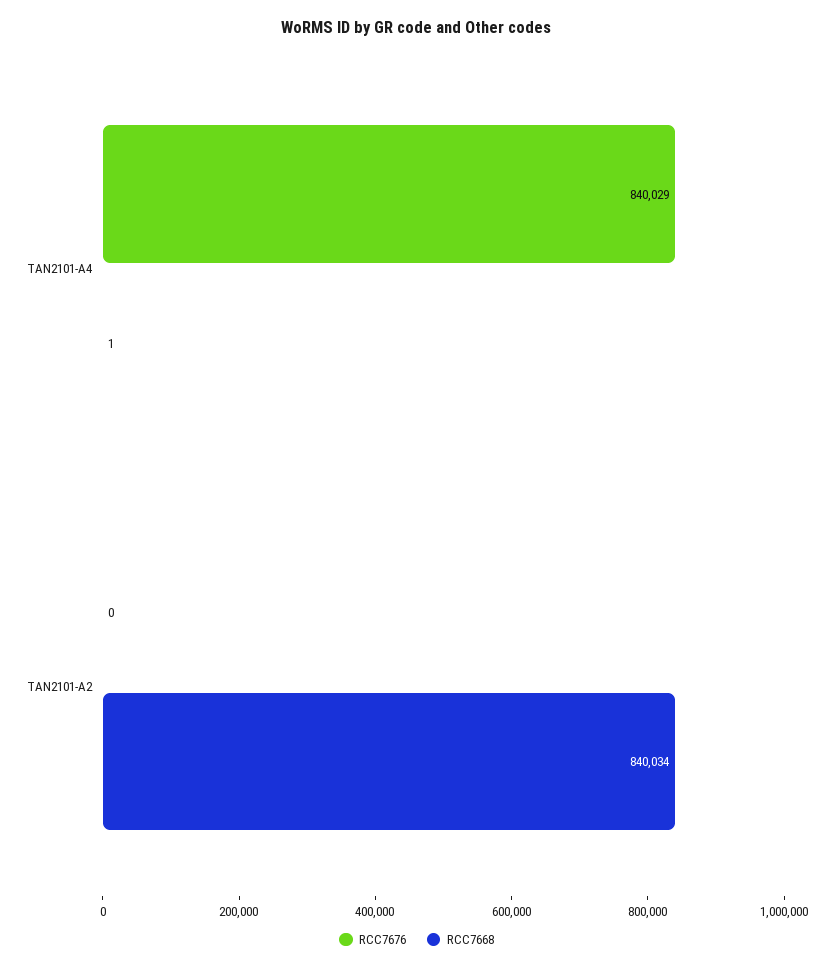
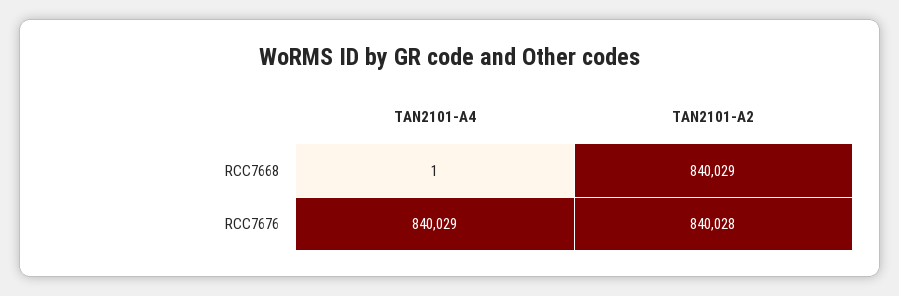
RCC7676, TAN2101-A2: 0 -> 840028
RCC7668, TAN2101-A2: 840034 -> 840029

